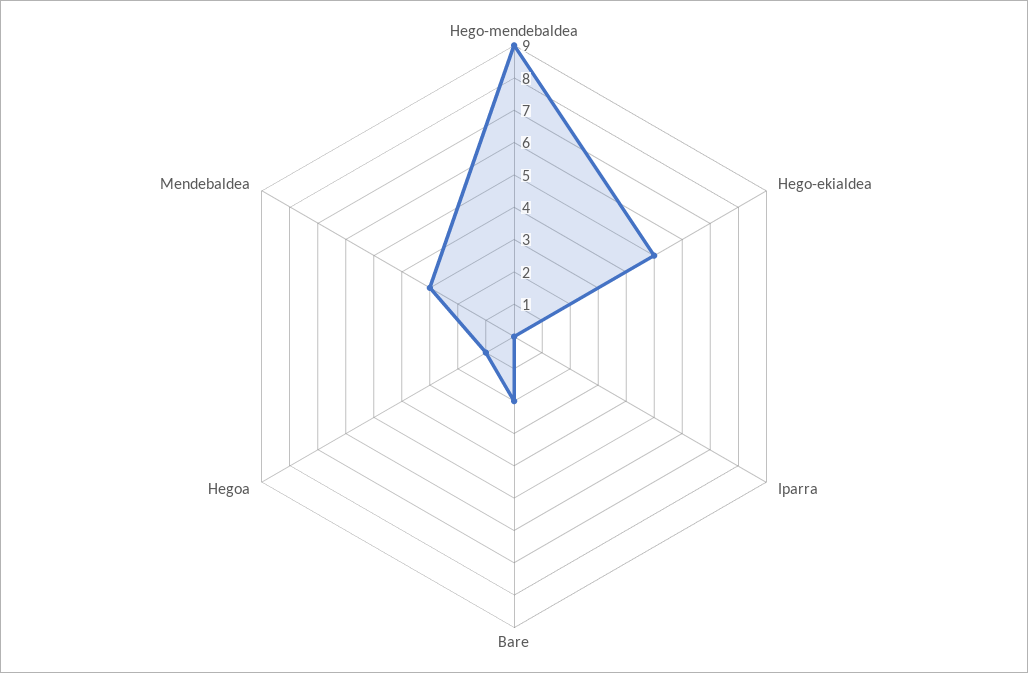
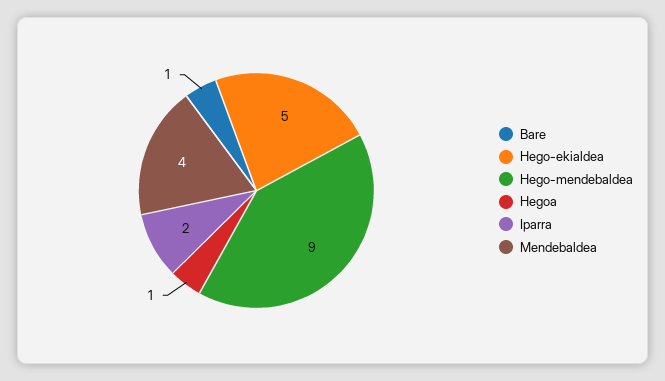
Iparra: 0 -> 2
Bare: 2 -> 1
Mendebaldea: 3 -> 4

